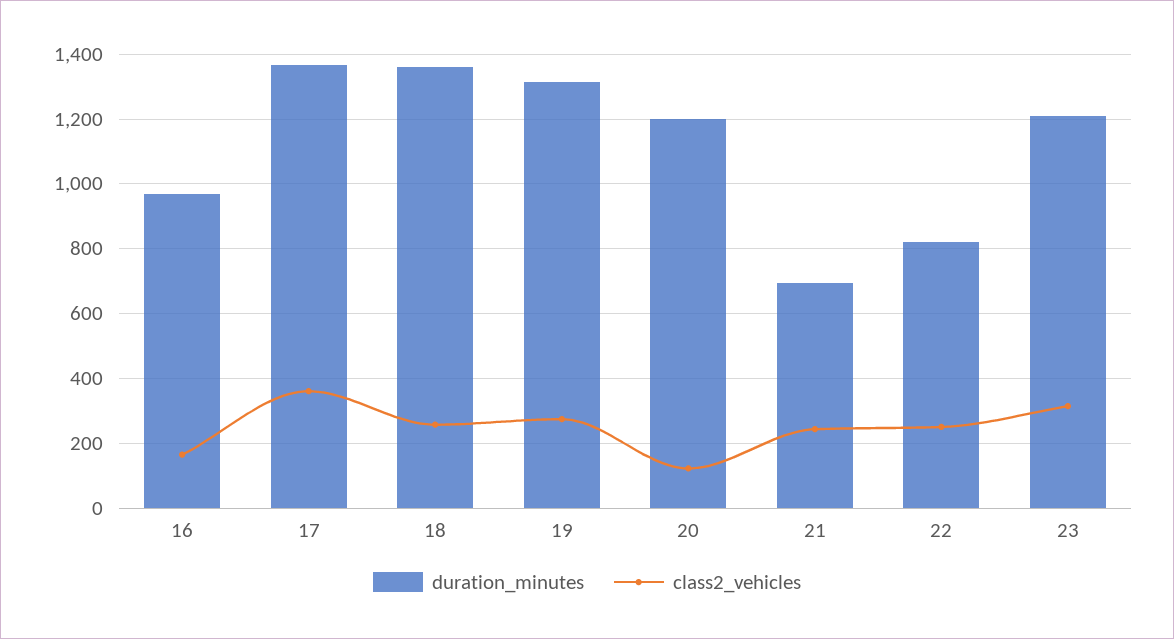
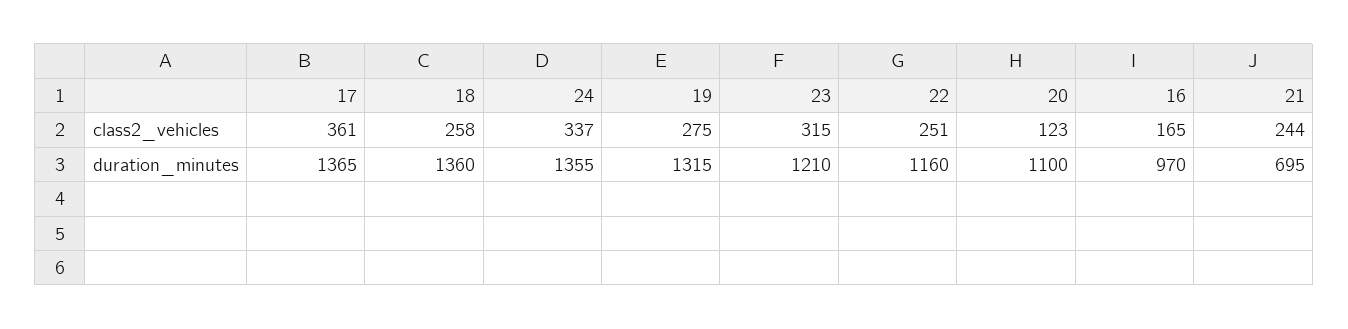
duration_minutes, 20: 1200 -> 1100
duration_minutes, 22: 820 -> 1160
class2_vehicles, 24: none -> 337
duration_minutes, 24: none -> 1355

